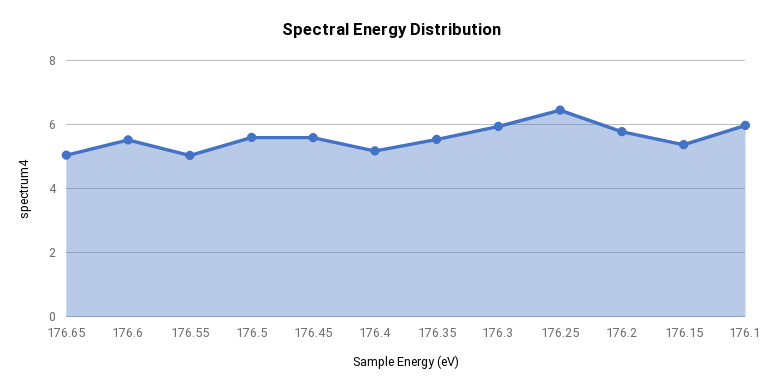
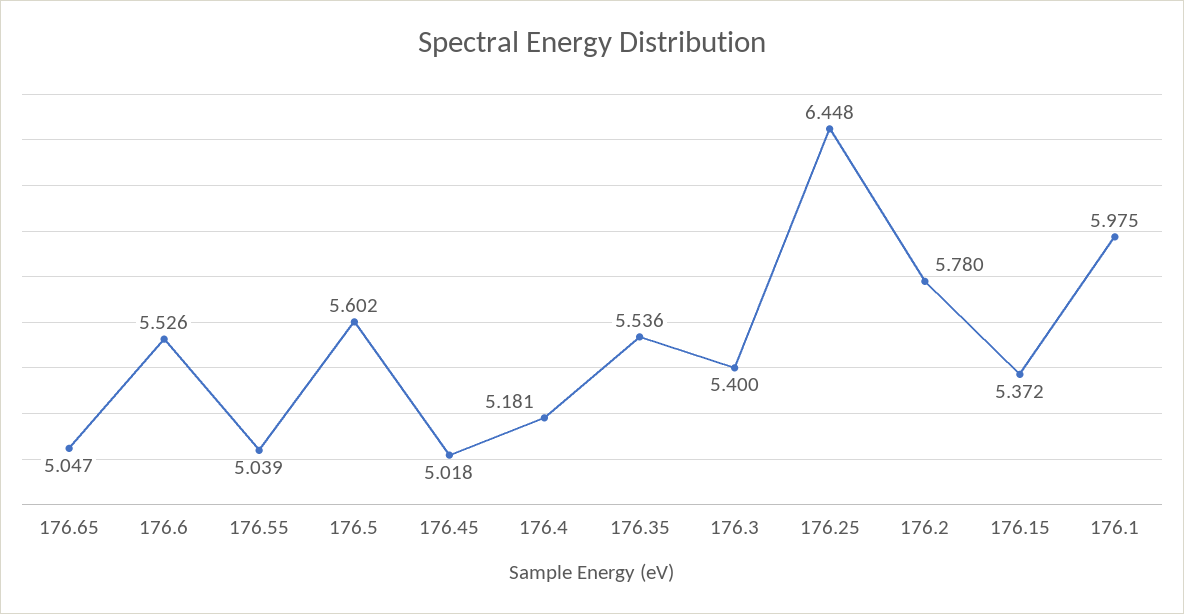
176.45: 5.6 -> 5.018
176.3: 6 -> 5.4

